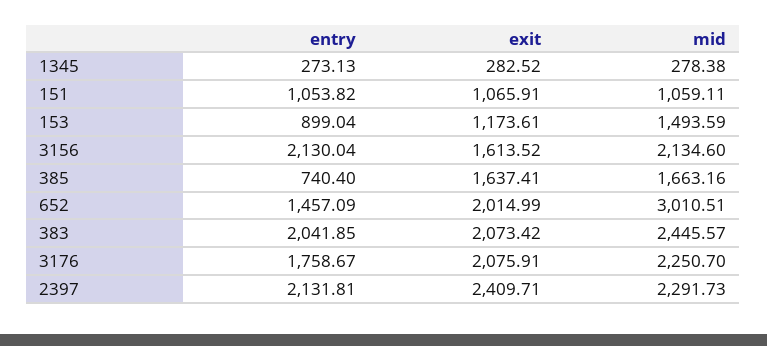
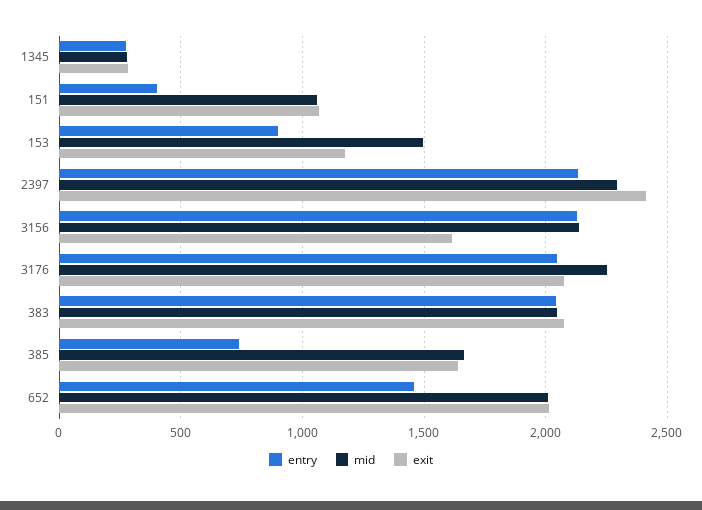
entry, 151: 1053.82 -> 400
mid, 652: 3010.51 -> 2000
mid, 383: 2445.57 -> 2050
entry, 3176: 1758.67 -> 2050

